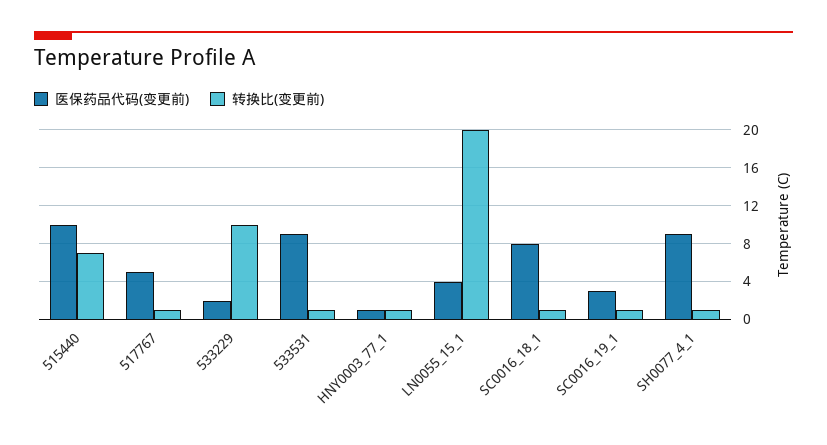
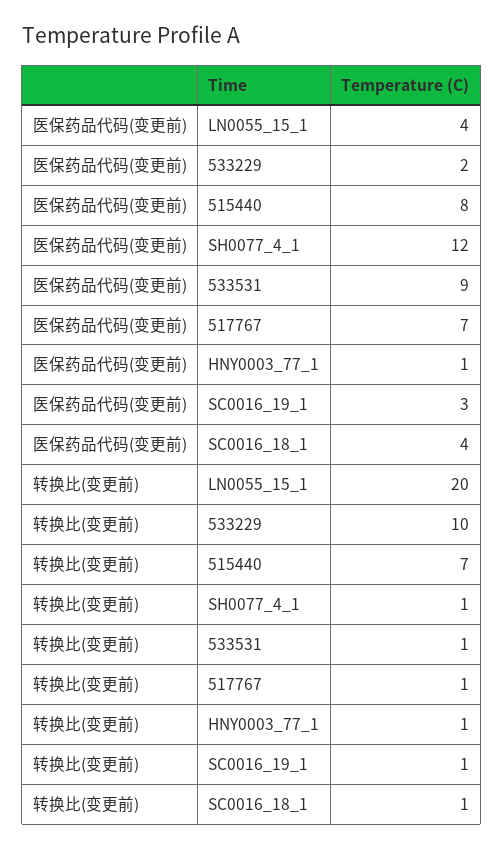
医保药品代码(变更前), 515440: 10 -> 8
医保药品代码(变更前), 517767: 5 -> 7
医保药品代码(变更前), SC0016_18_1: 8 -> 4
医保药品代码(变更前), SH0077_4_1: 9 -> 12

